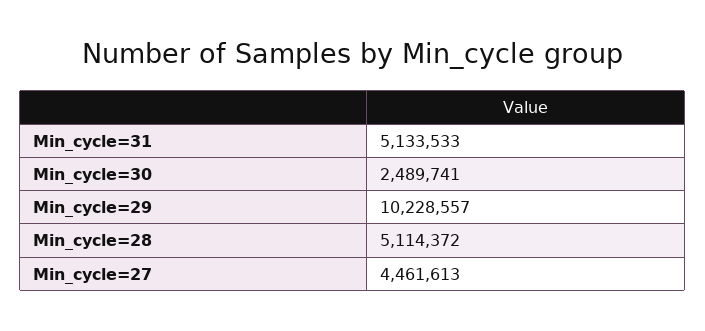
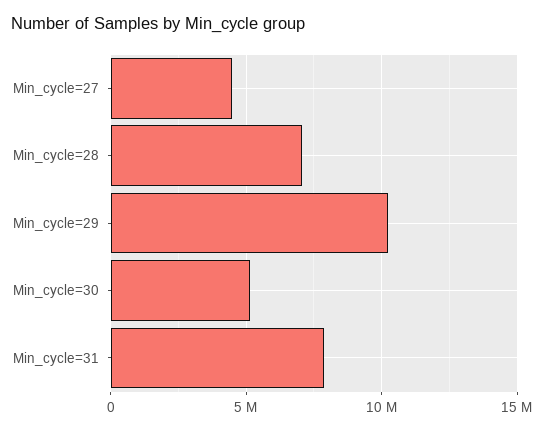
Min_cycle=31: 5133533 -> 8000000
Min_cycle=30: 2489741 -> 5000000
Min_cycle=28: 5114372 -> 7000000

